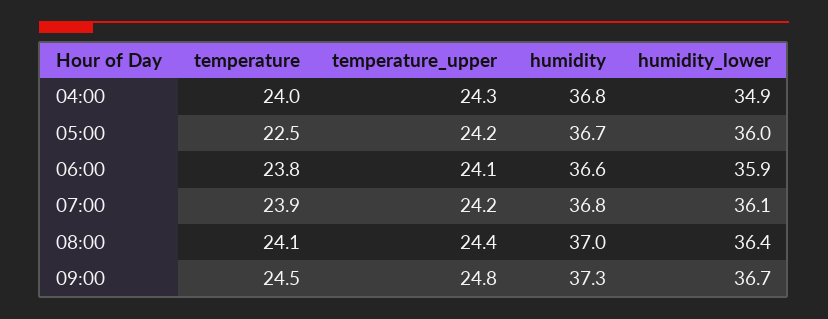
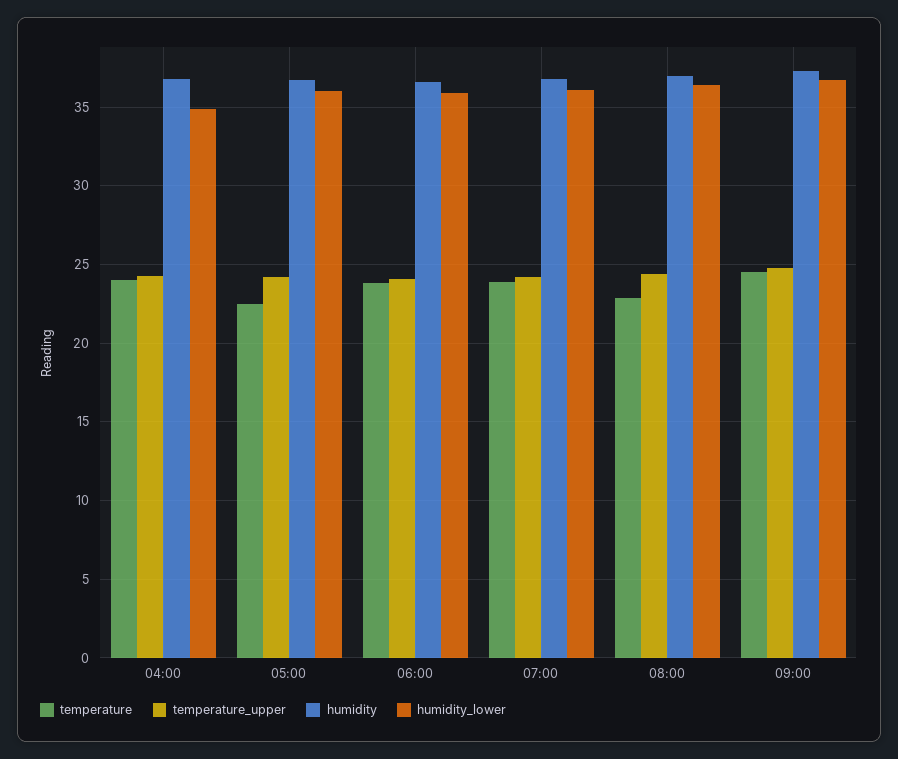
temperature, 08:00: 24.1 -> 23

